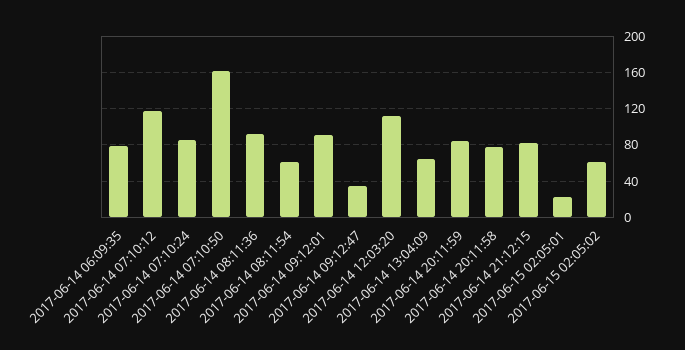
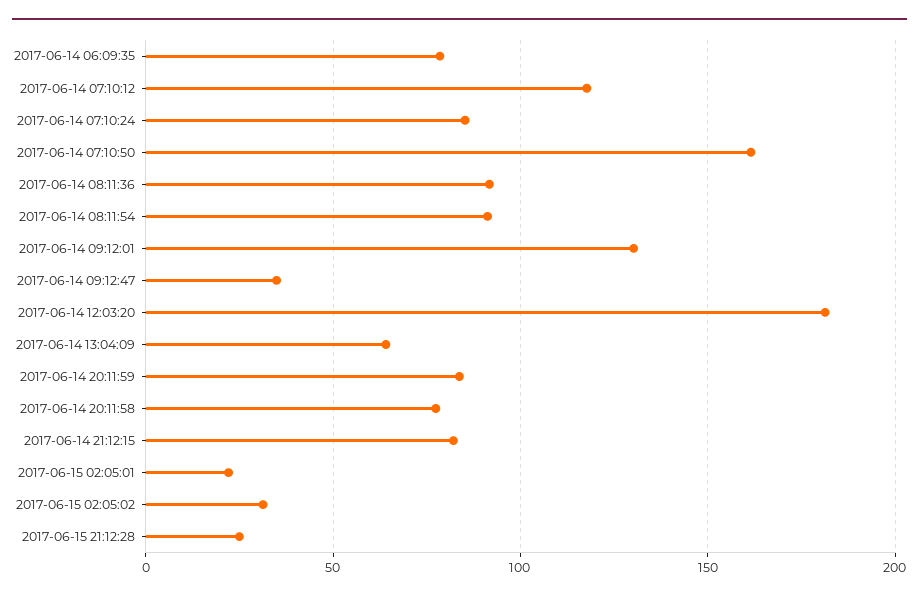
2017-06-14 08:11:54: 60 -> 90
2017-06-14 09:12:01: 90 -> 130
2017-06-14 12:03:20: 110 -> 180
2017-06-15 02:05:02: 60 -> 30
2017-06-15 21:12:28: none -> 25

